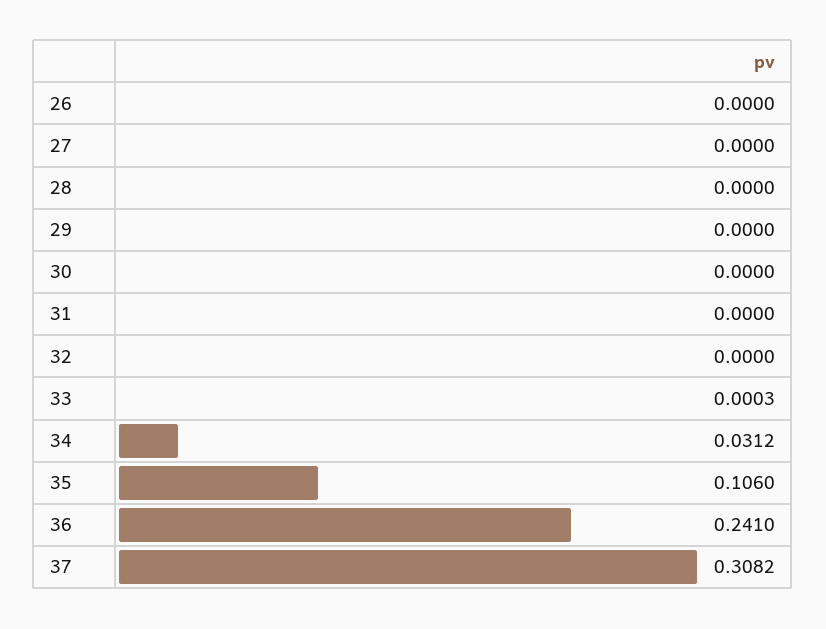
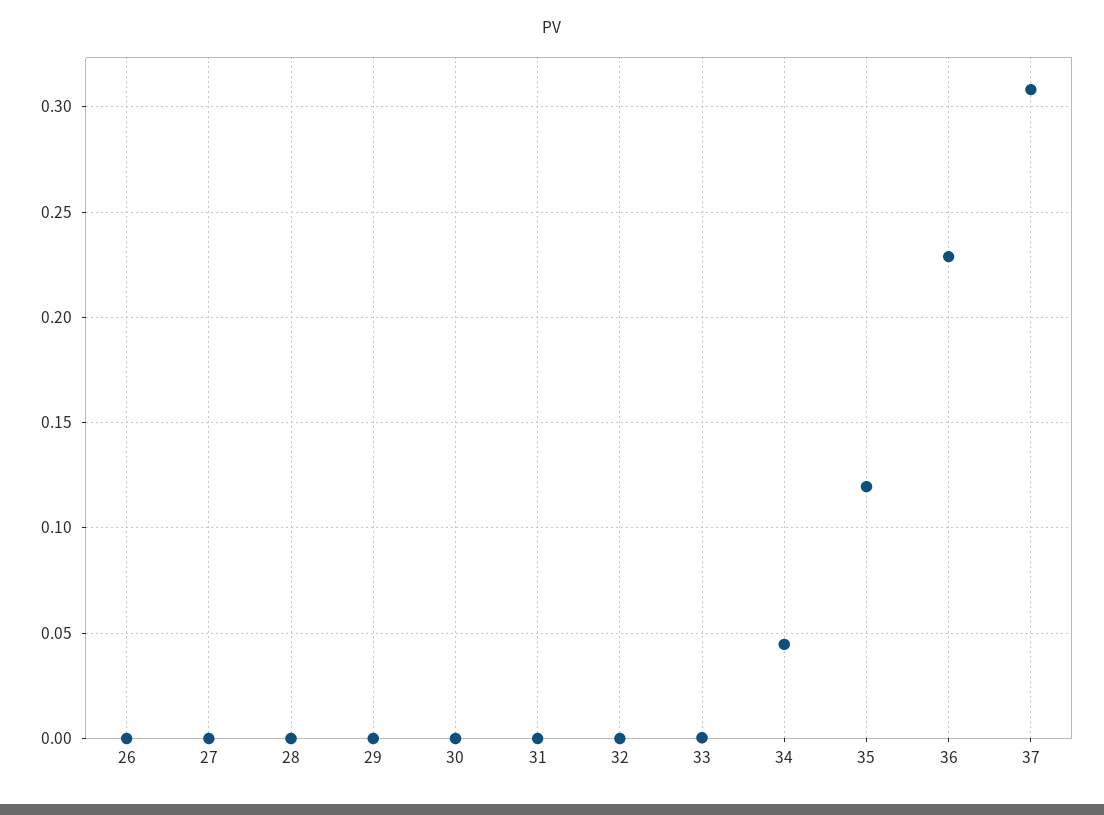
34: 0.0312 -> 0.045
35: 0.106 -> 0.12
36: 0.241 -> 0.23

